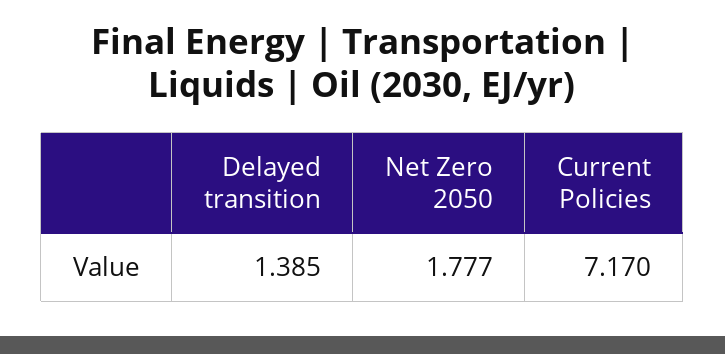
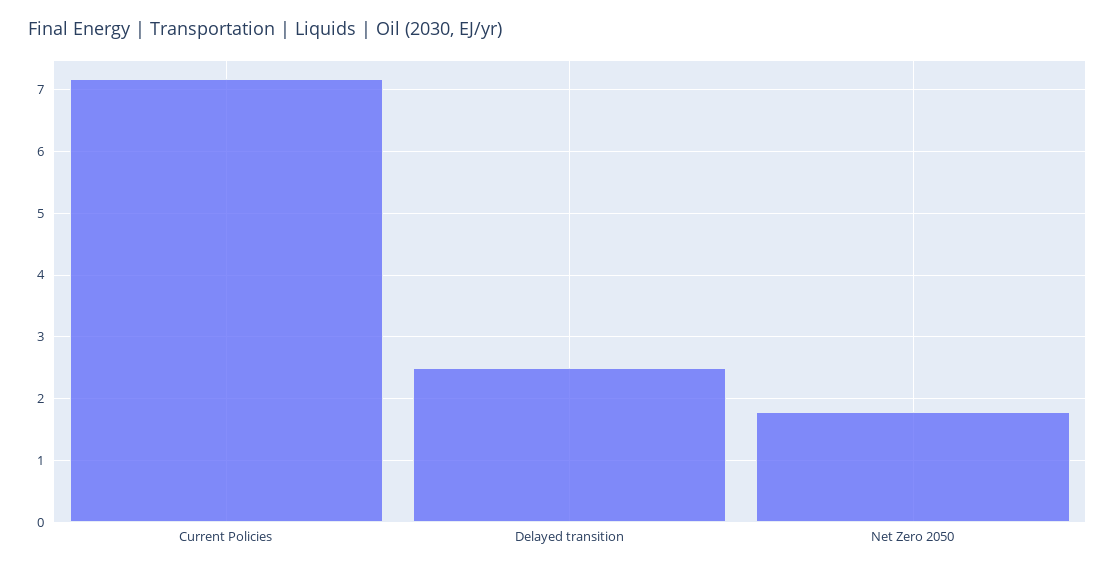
Delayed transition: 1.385 -> 2.5

